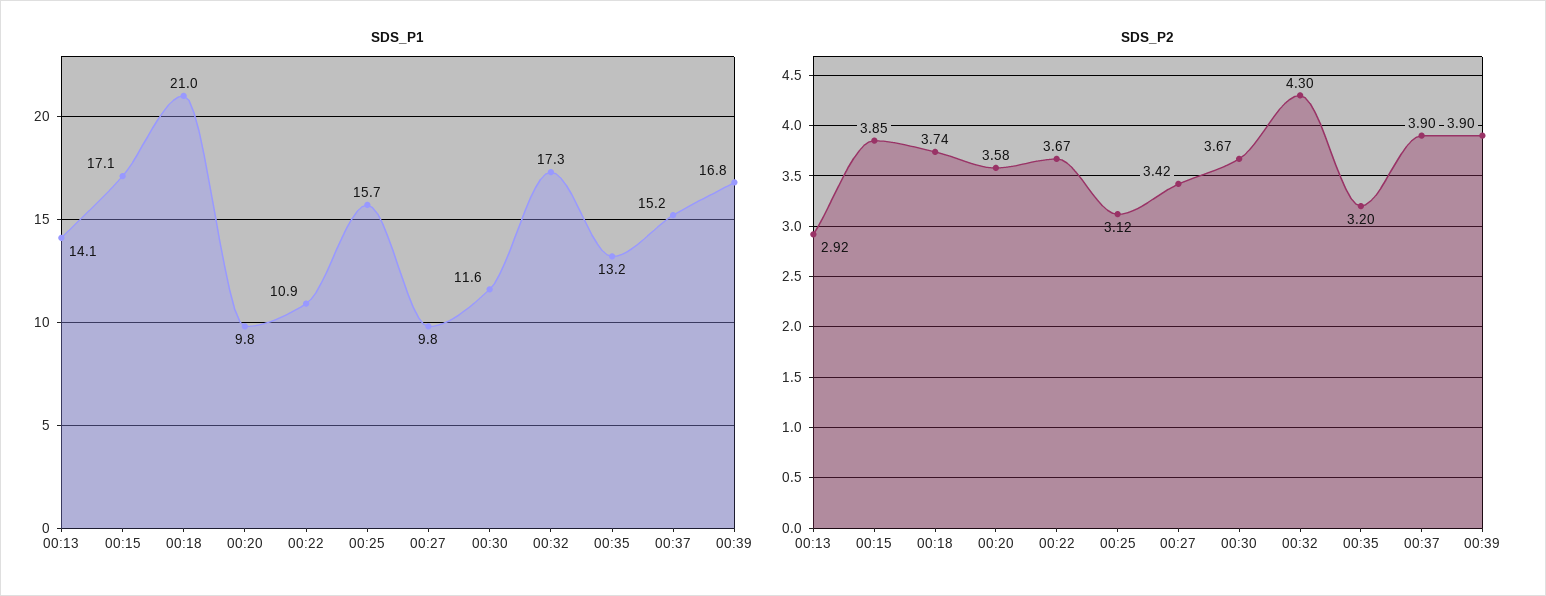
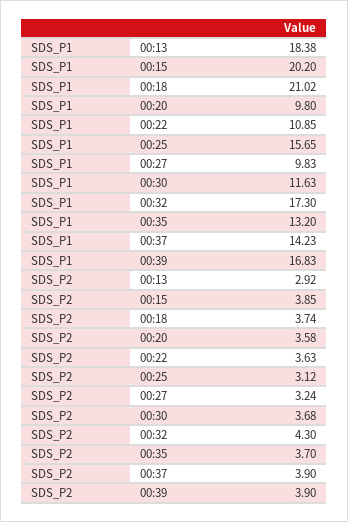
SDS_P1, 00:13: 14.1 -> 18.38
SDS_P1, 00:15: 17.1 -> 20.2
SDS_P1, 00:37: 15.2 -> 14.23
SDS_P2, 00:22: 3.67 -> 3.63
SDS_P2, 00:27: 3.42 -> 3.24
SDS_P2, 00:30: 3.67 -> 3.68
SDS_P2, 00:35: 3.2 -> 3.7

